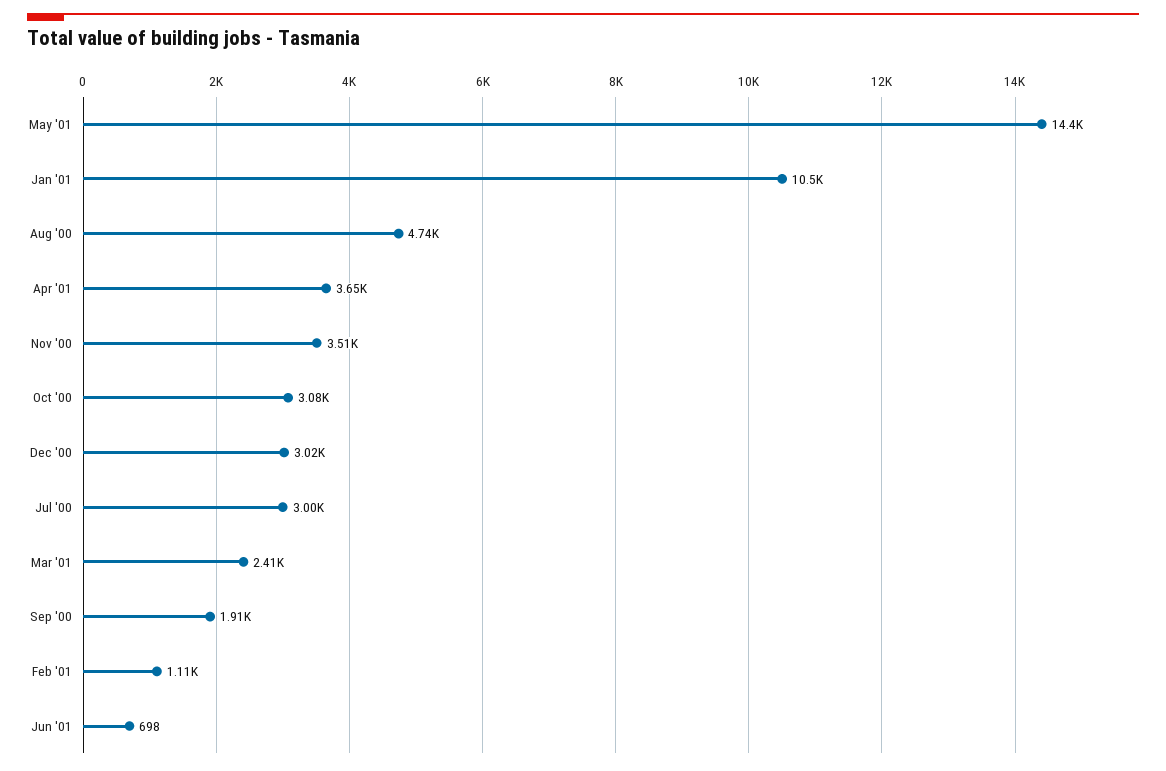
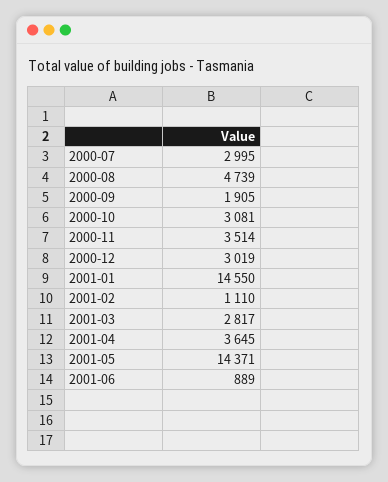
Jan '01: 10500 -> 14550
Mar '01: 2410 -> 2817
Jun '01: 698 -> 889

